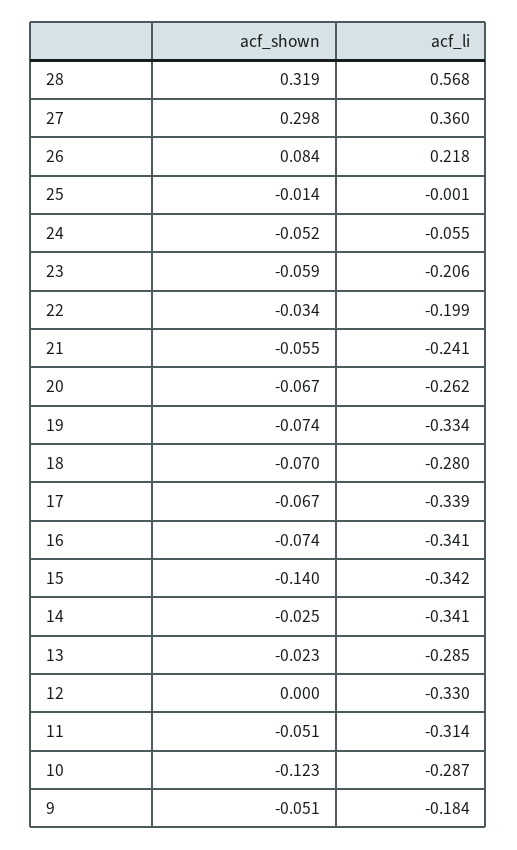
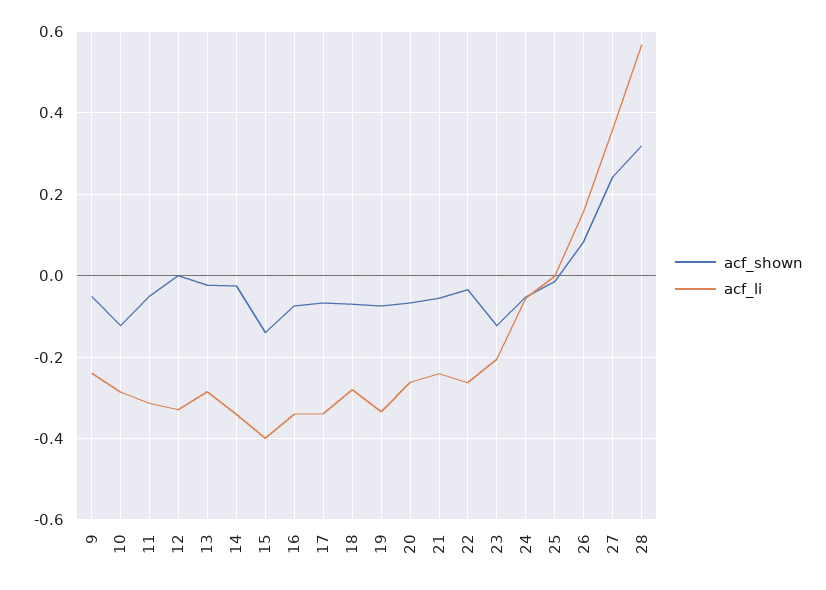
acf_shown, 27: 0.298 -> 0.24
acf_li, 26: 0.218 -> 0.16
acf_shown, 23: -0.059 -> -0.12
acf_li, 22: -0.199 -> -0.26
acf_li, 15: -0.342 -> -0.4
acf_li, 9: -0.184 -> -0.24

